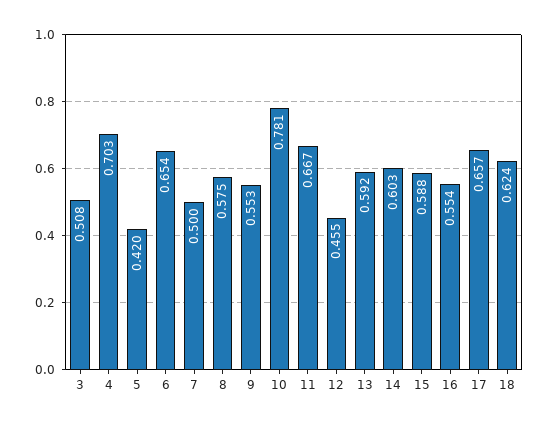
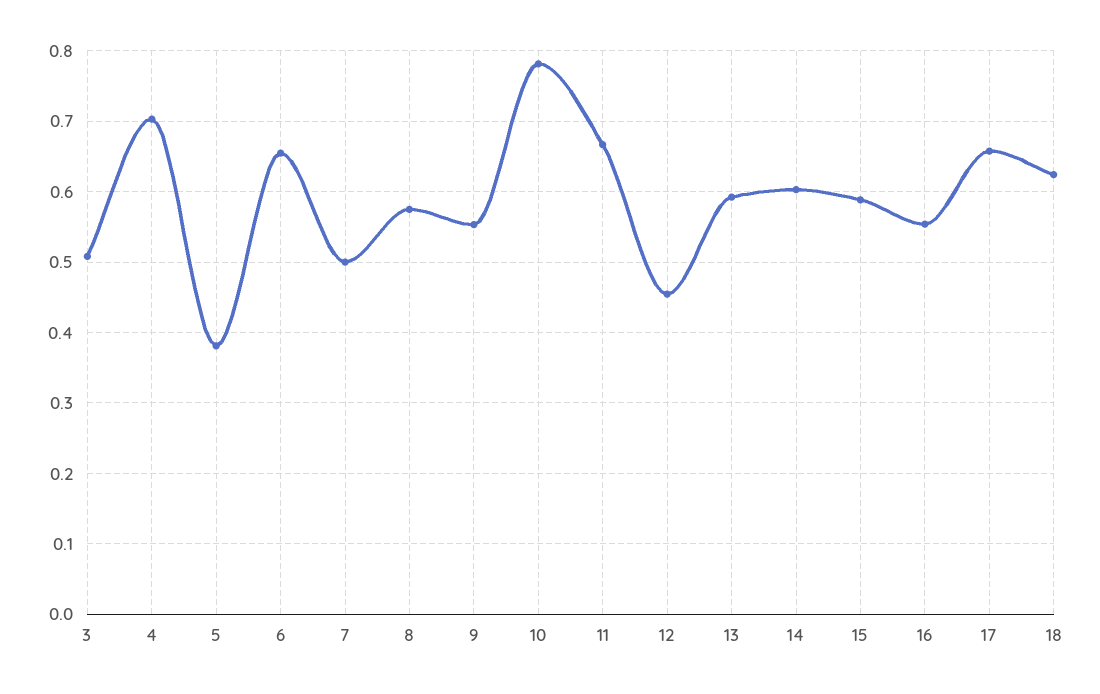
5: 0.42 -> 0.38

